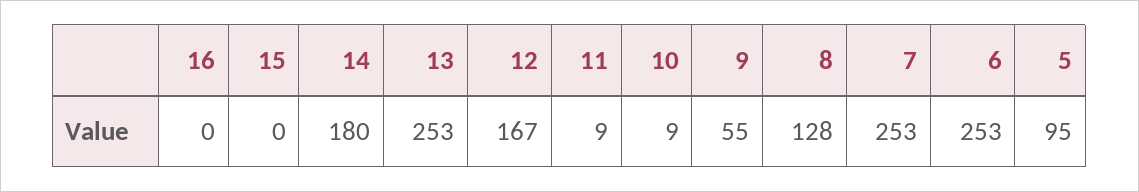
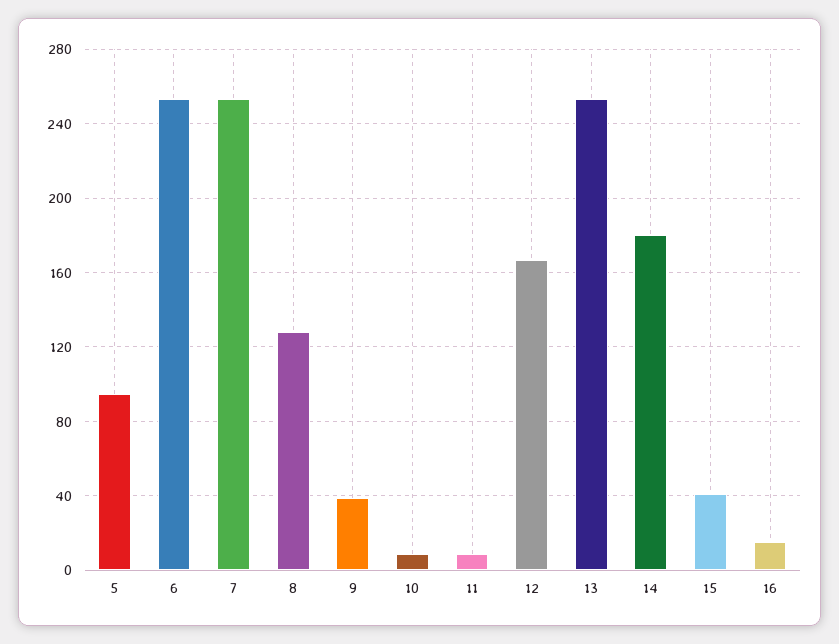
16: 0 -> 15
15: 0 -> 40
9: 55 -> 40

